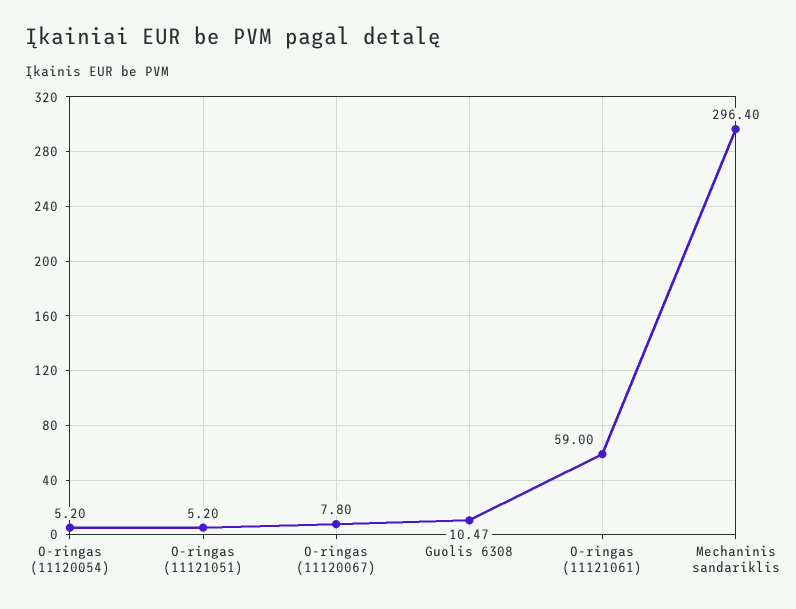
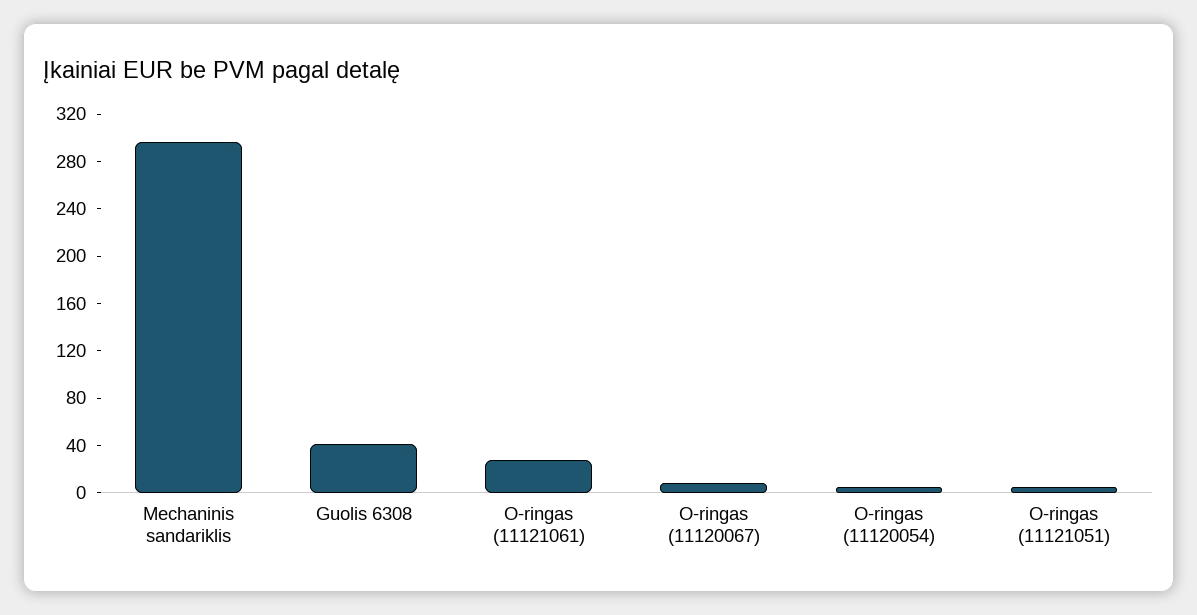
Guolis 6308: 10.47 -> 40
O-ringas (11121061): 59 -> 30

